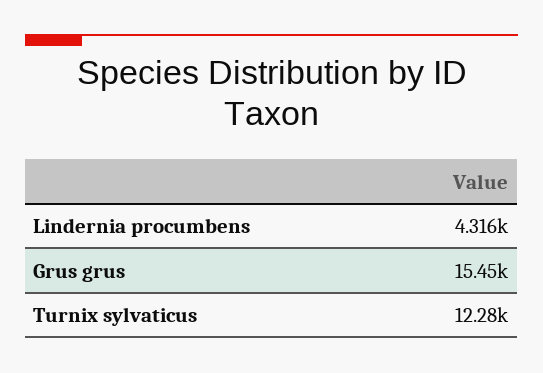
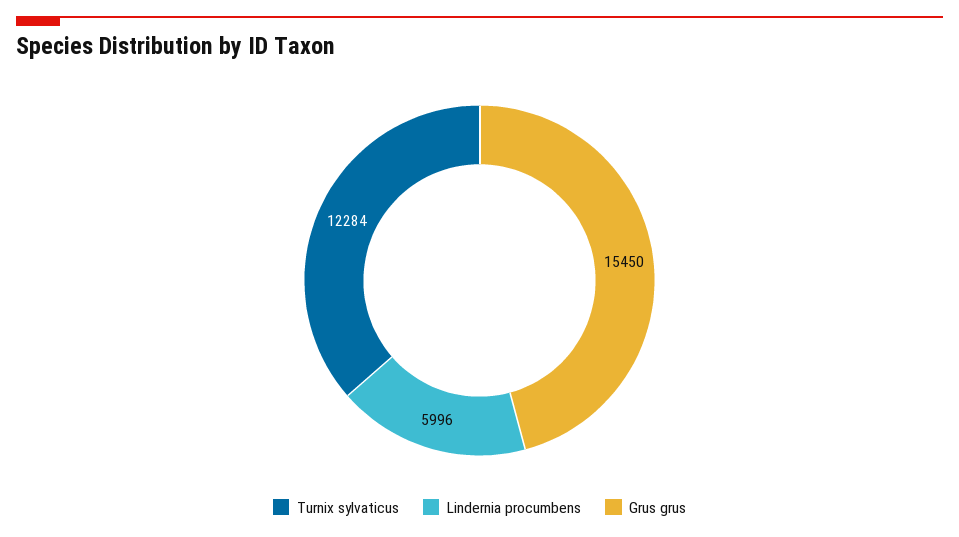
Lindernia procumbens: 4316 -> 5996

